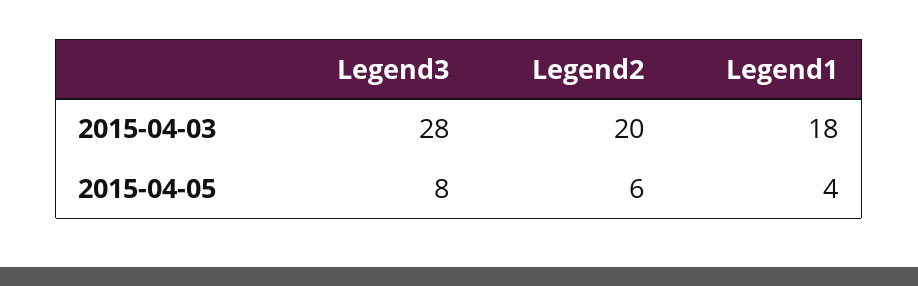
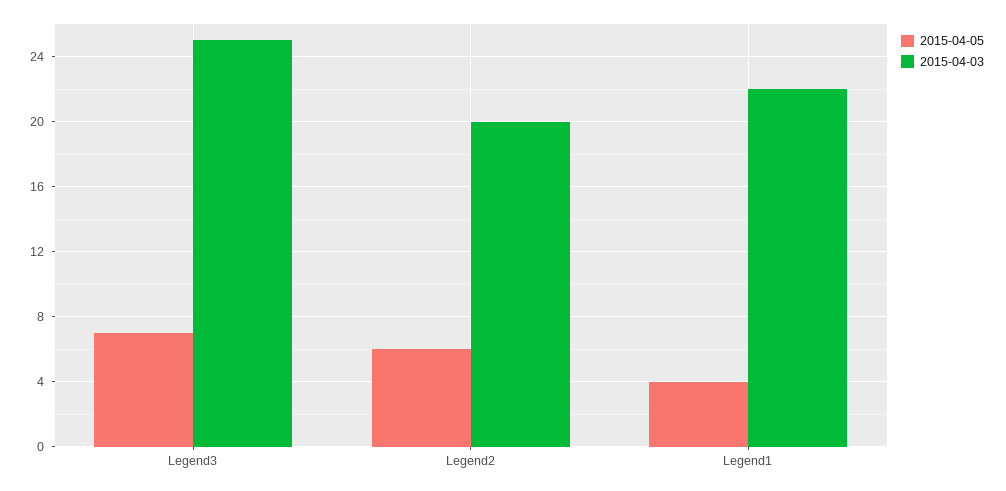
2015-04-03, Legend3: 28 -> 25
2015-04-03, Legend1: 18 -> 22
2015-04-05, Legend3: 8 -> 7

